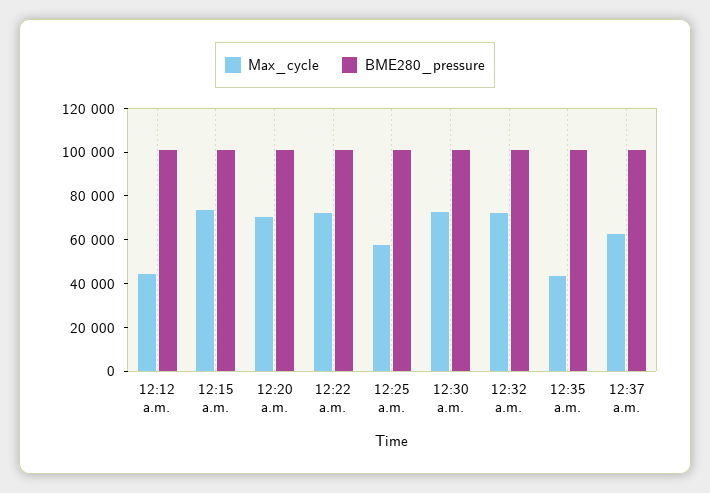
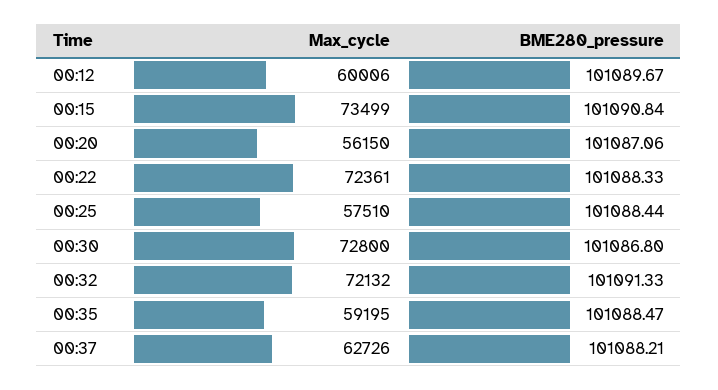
Max_cycle, 12:12 a.m.: 45000 -> 60006
Max_cycle, 12:20 a.m.: 70000 -> 56150
Max_cycle, 12:35 a.m.: 45000 -> 59195

